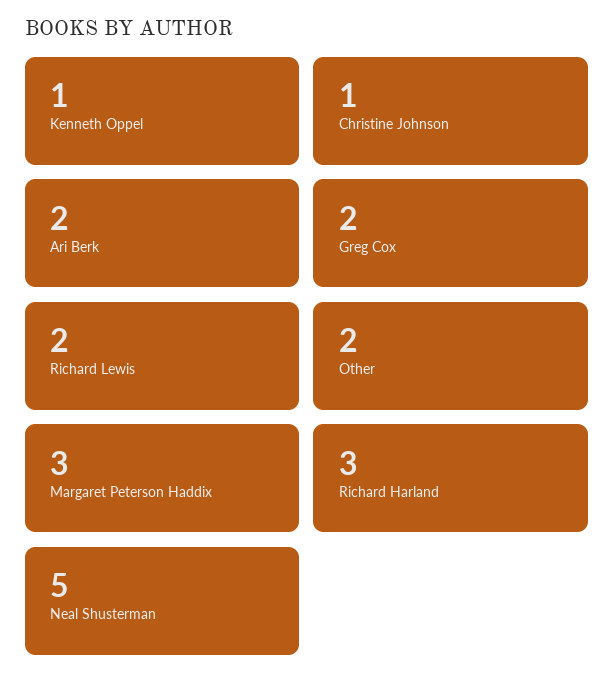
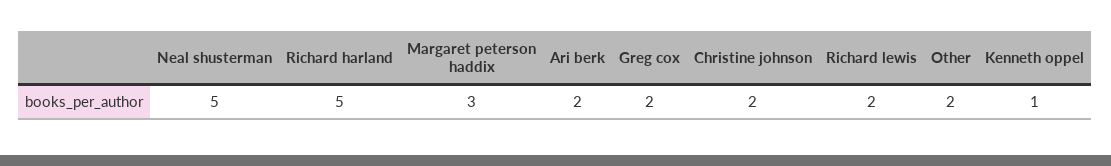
Christine Johnson: 1 -> 2
Richard Harland: 3 -> 5

